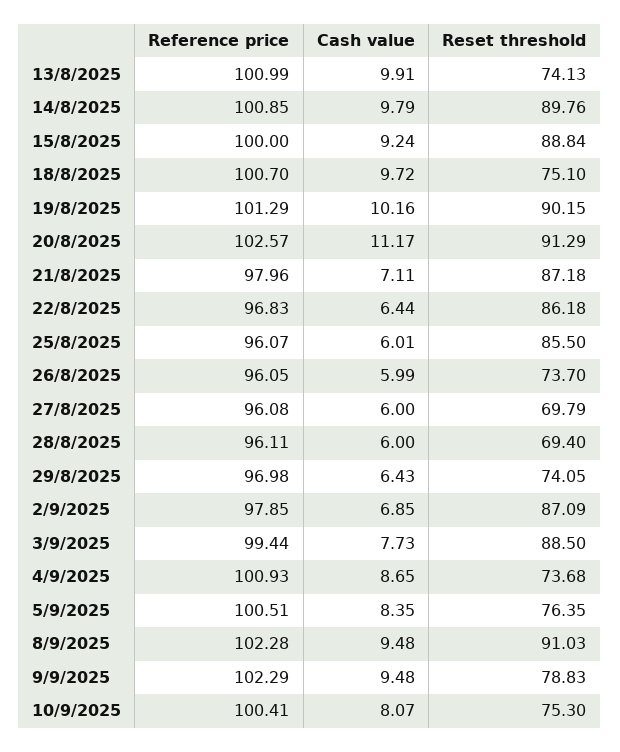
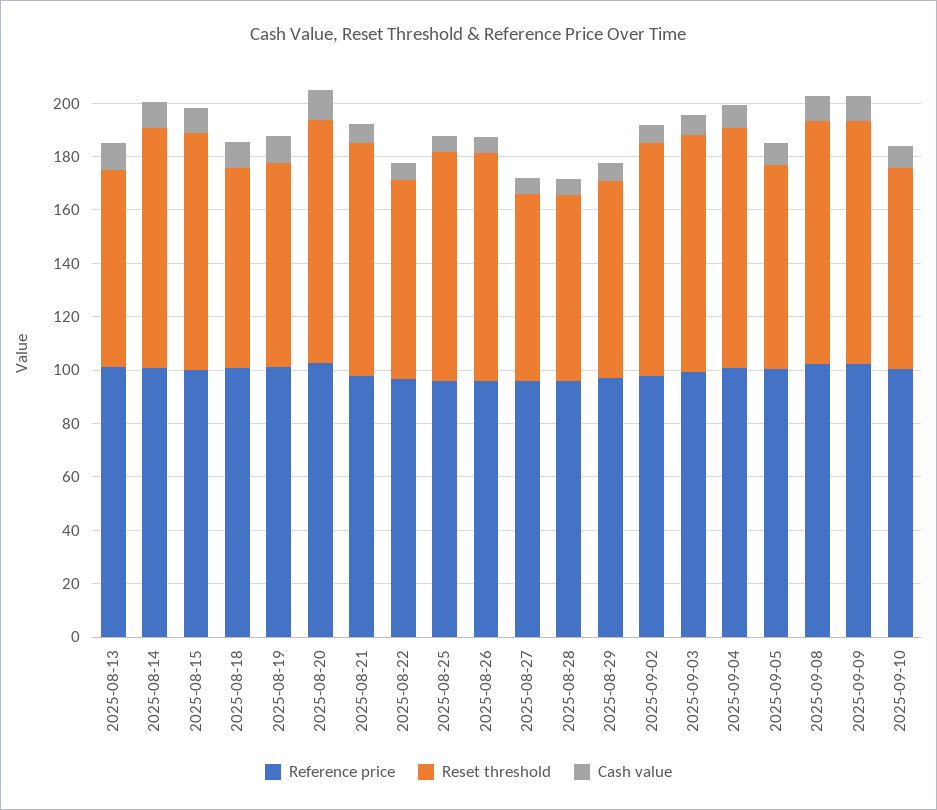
Reset threshold, 19/8/2025: 90.15 -> 75
Reset threshold, 22/8/2025: 86.18 -> 75
Reset threshold, 26/8/2025: 73.7 -> 85
Reset threshold, 4/9/2025: 73.68 -> 90
Reset threshold, 9/9/2025: 78.83 -> 90

